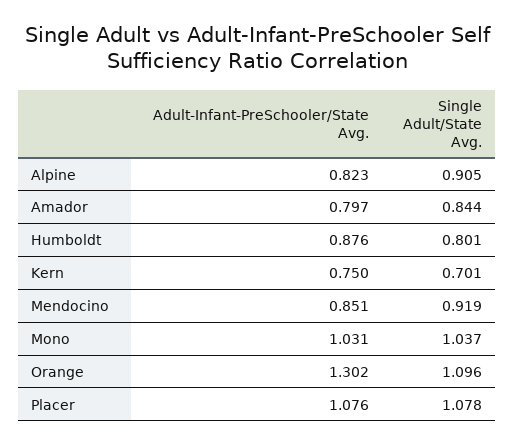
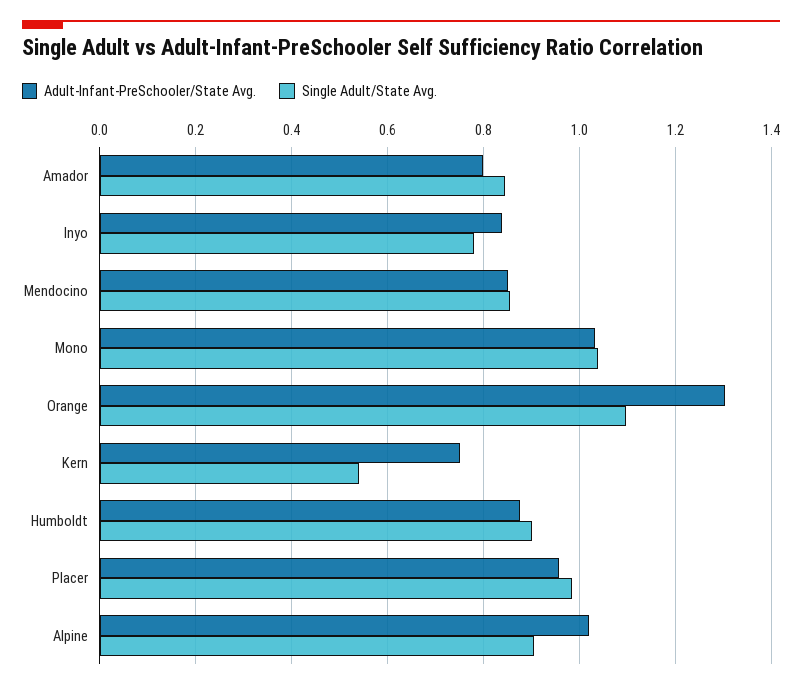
Adult-Infant-PreSchooler/State Avg., Alpine: 0.823 -> 1.02
Single Adult/State Avg., Humboldt: 0.801 -> 0.9
Single Adult/State Avg., Kern: 0.701 -> 0.54
Single Adult/State Avg., Mendocino: 0.919 -> 0.86
Adult-Infant-PreSchooler/State Avg., Placer: 1.076 -> 0.96
Single Adult/State Avg., Placer: 1.078 -> 0.98
Adult-Infant-PreSchooler/State Avg., Inyo: none -> 0.84
Single Adult/State Avg., Inyo: none -> 0.78

